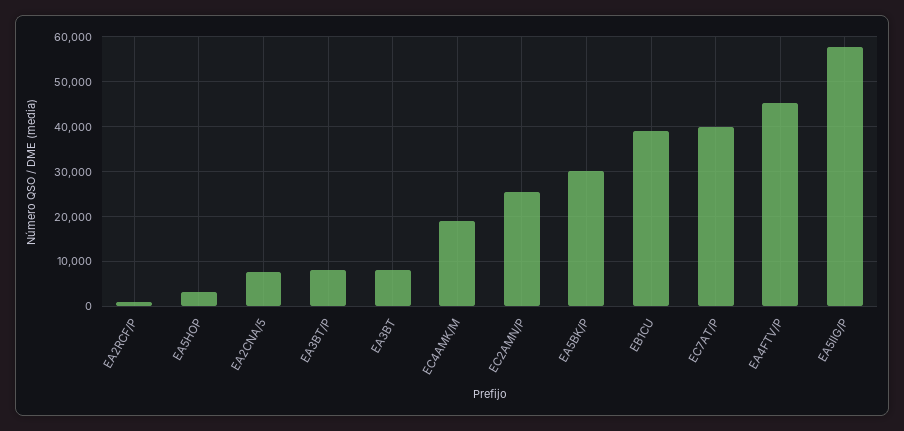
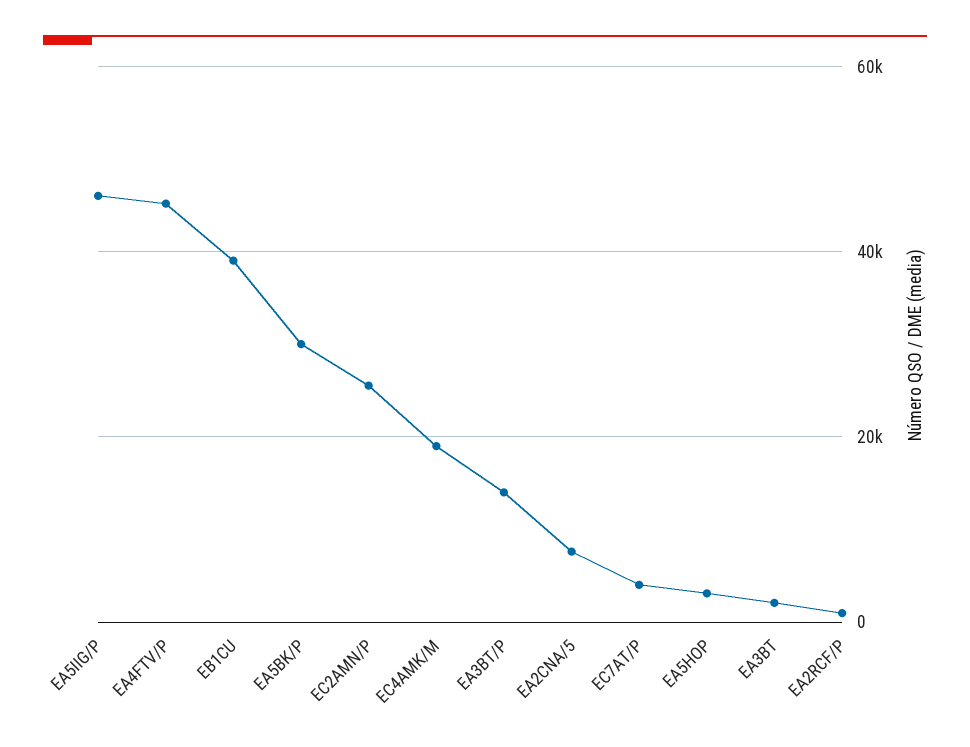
EA3BT/P: 8000 -> 14000
EA3BT: 8000 -> 2000
EC7AT/P: 40000 -> 4000
EA5IIG/P: 58000 -> 46000

